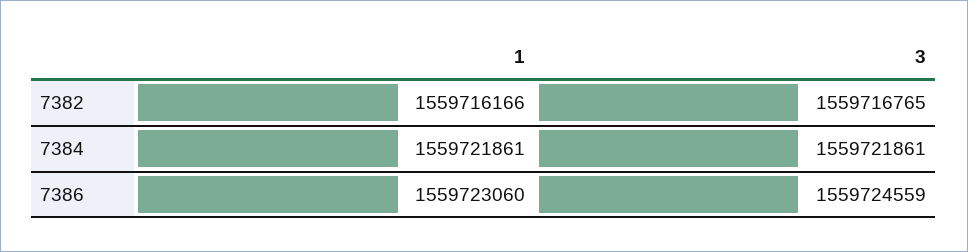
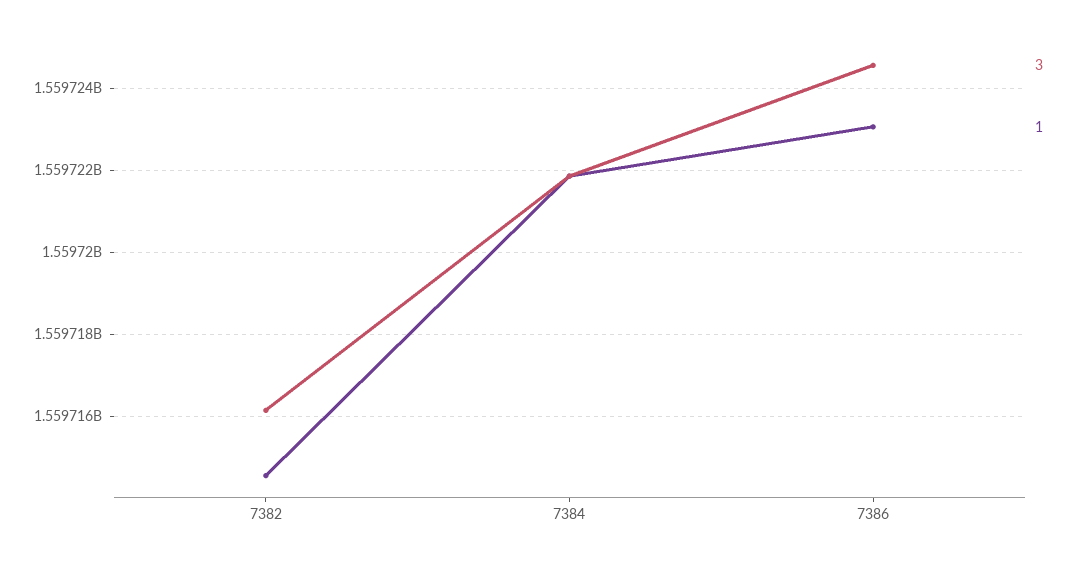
1, 7382: 1559716166 -> 1559714600
3, 7382: 1559716765 -> 1559716200

